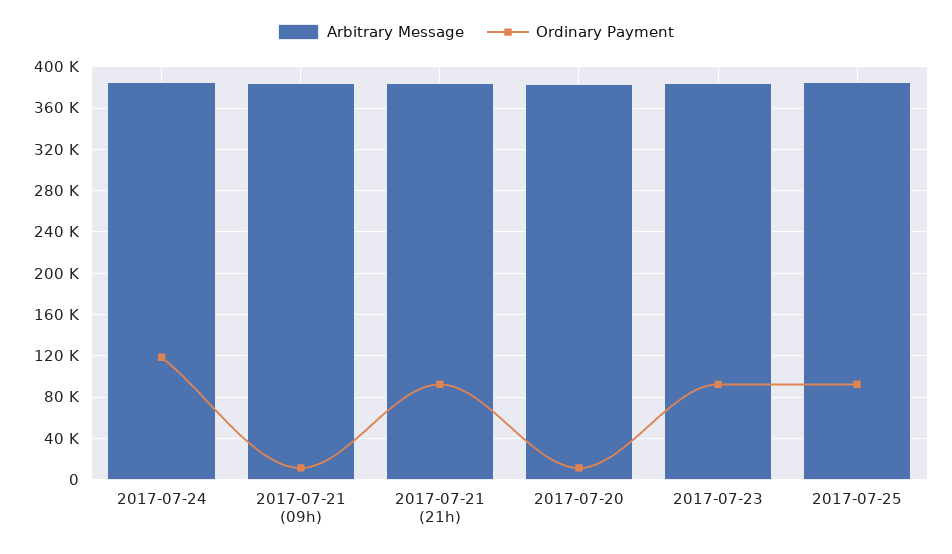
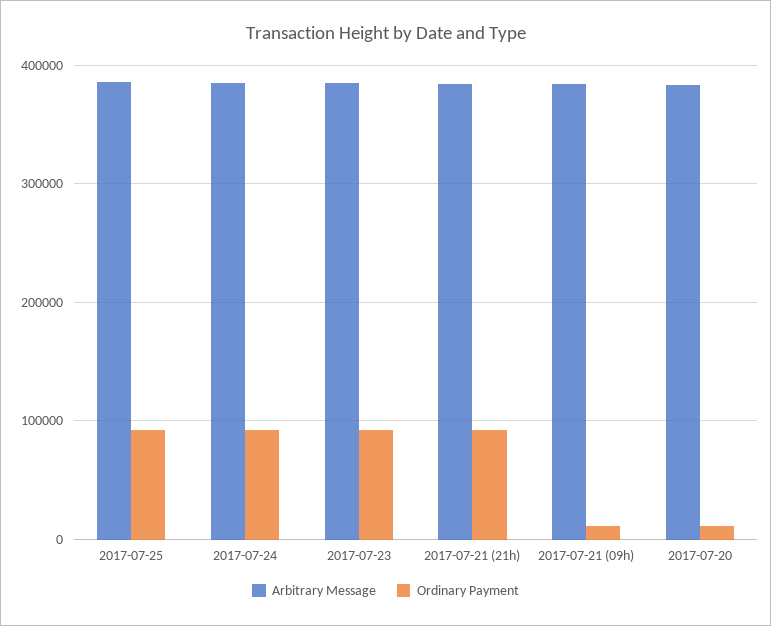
Ordinary Payment, 2017-07-24: 120000 -> 90000

